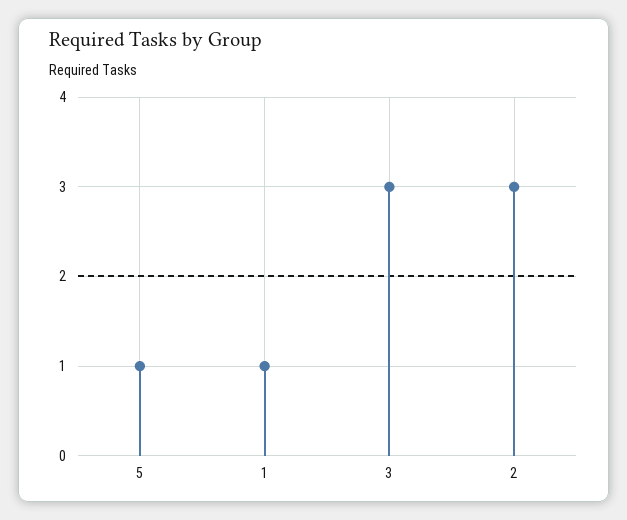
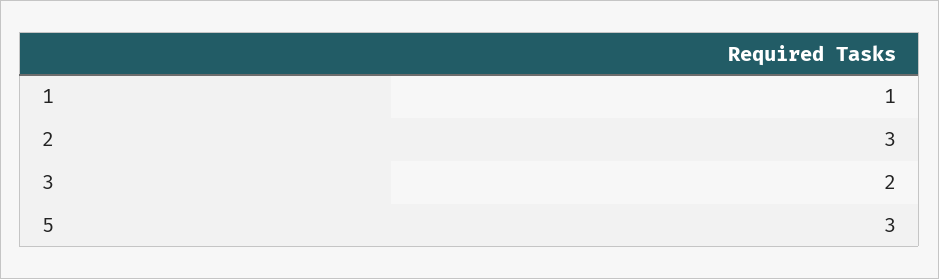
5: 1 -> 3
3: 3 -> 2

